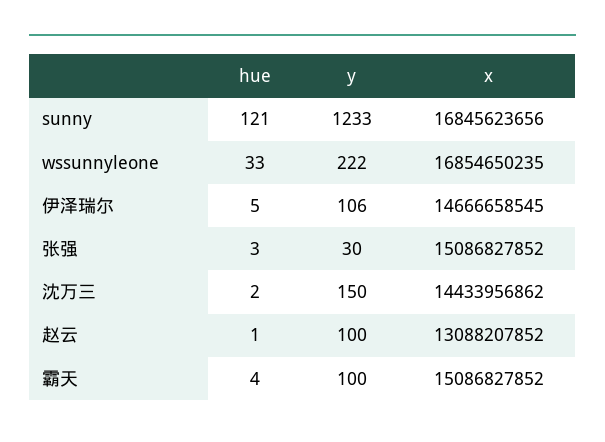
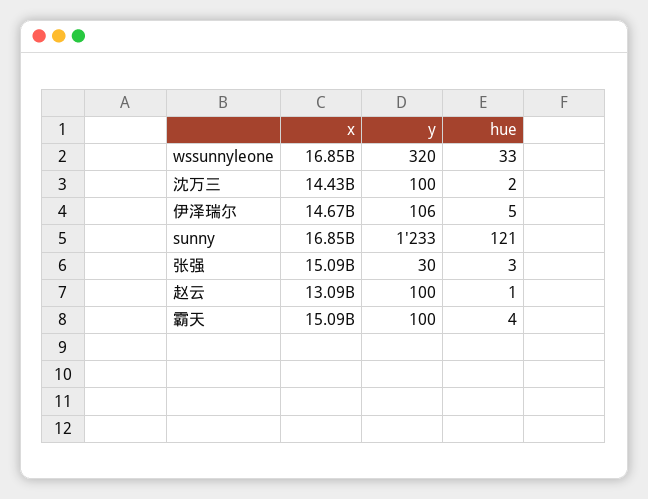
y, wssunnyleone: 222 -> 320
y, 沈万三: 150 -> 100

